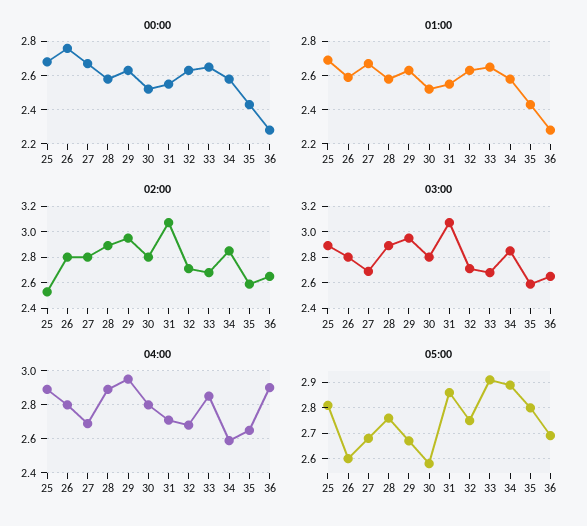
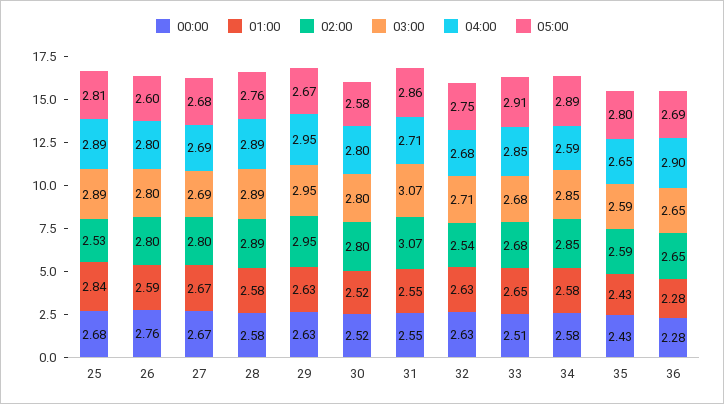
00:00, 33: 2.65 -> 2.51
01:00, 25: 2.7 -> 2.84
02:00, 32: 2.7 -> 2.54

